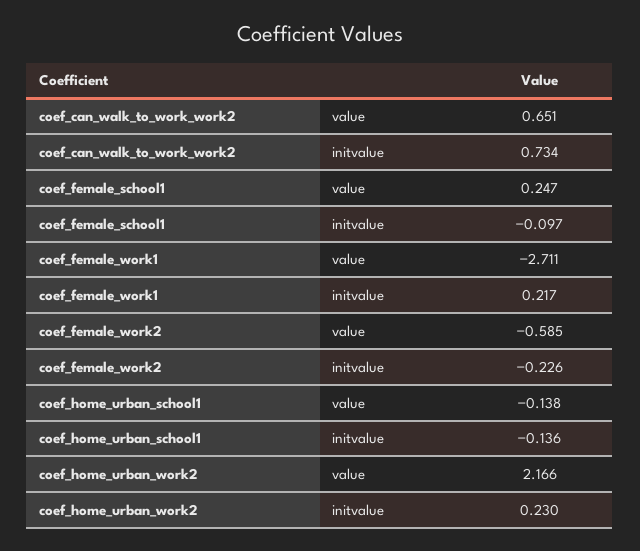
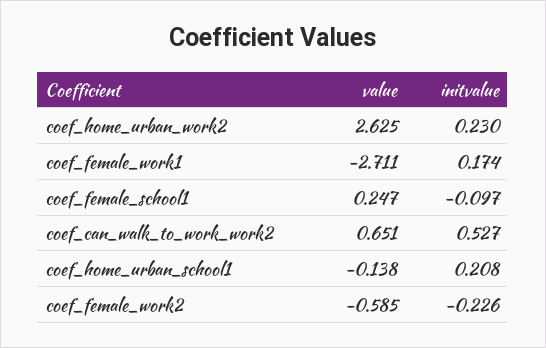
coef_can_walk_to_work_work2, initvalue: 0.734 -> 0.527
coef_female_work1, initvalue: 0.217 -> 0.174
coef_home_urban_school1, initvalue: -0.136 -> 0.208
coef_home_urban_work2, value: 2.166 -> 2.625

